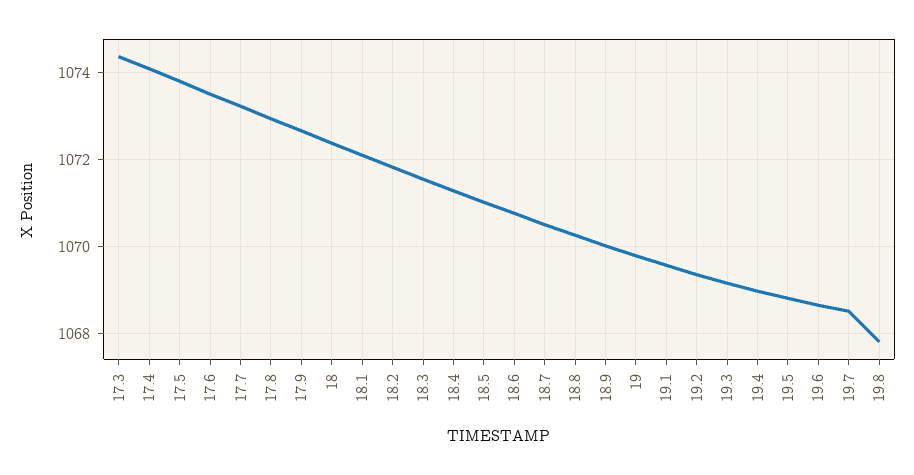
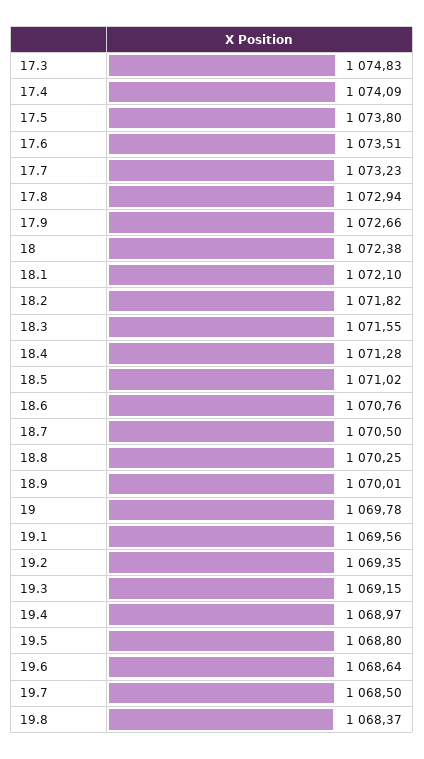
17.3: 1074.4 -> 1074.83
19.8: 1067.8 -> 1068.37

